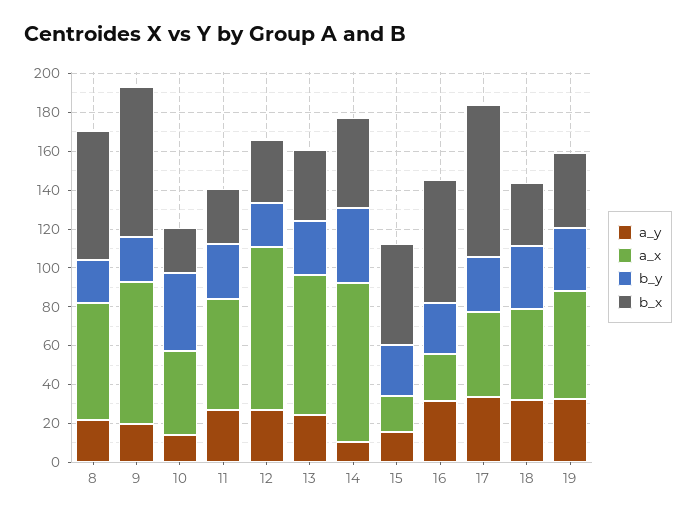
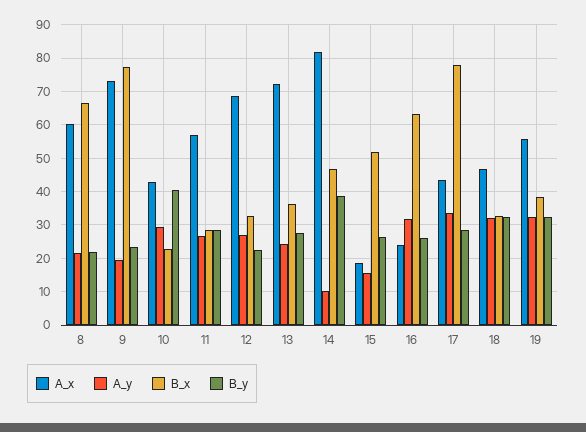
a_y, 10: 15 -> 30
a_x, 12: 85 -> 68

